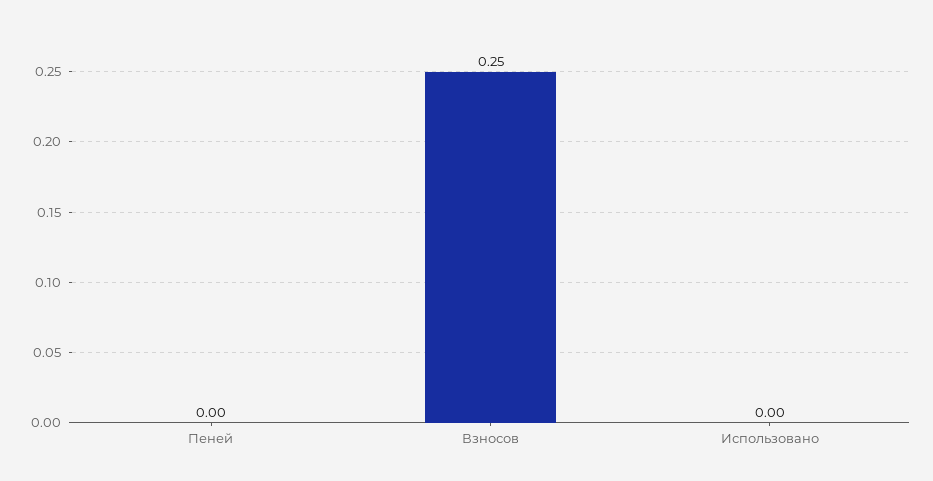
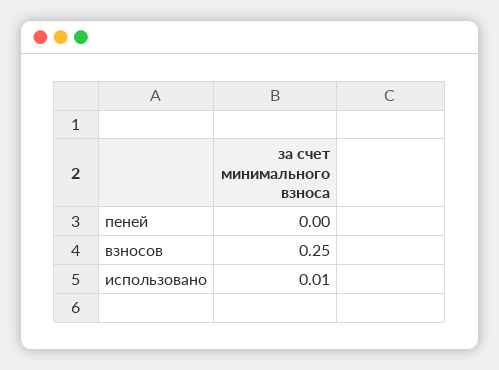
Использовано: 0 -> 0.01

